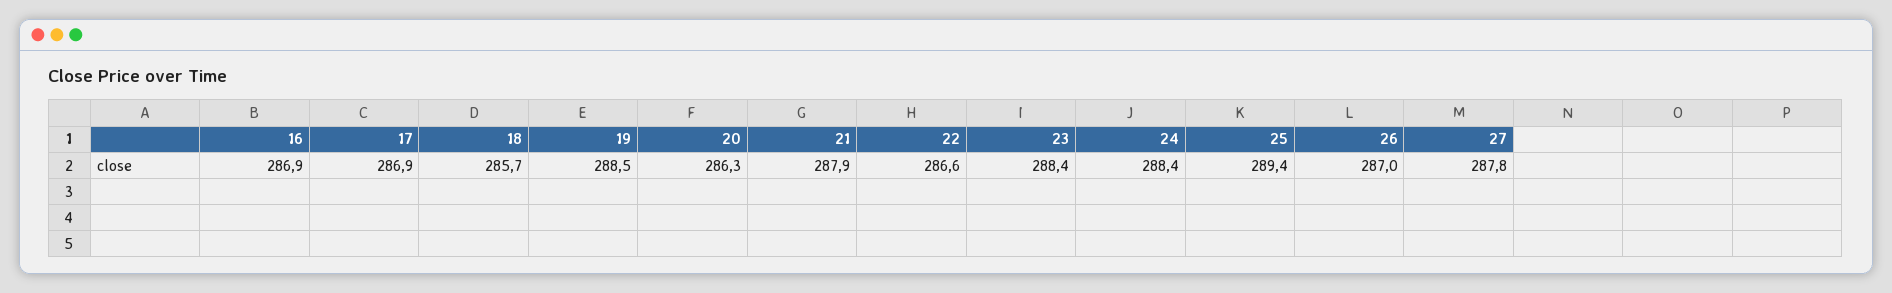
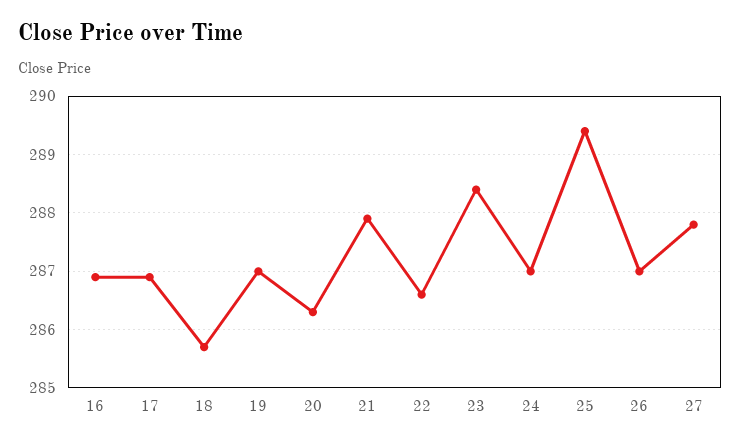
19: 288.5 -> 287
24: 288.4 -> 287

